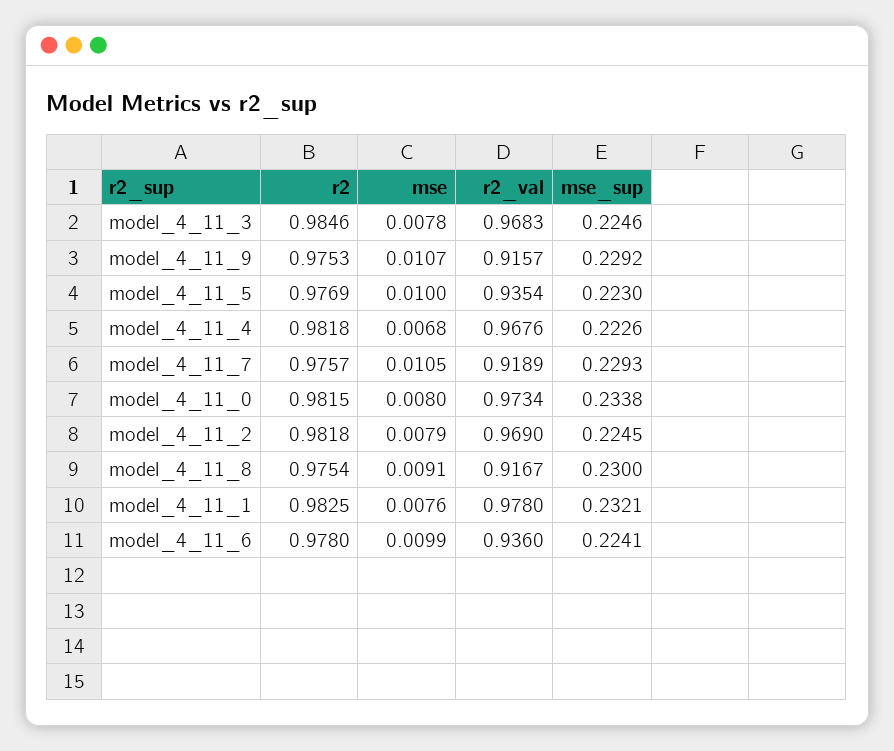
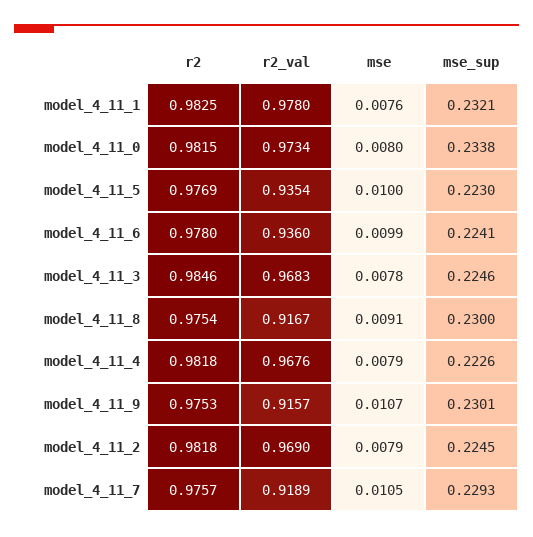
mse_sup, model_4_11_9: 0.2292 -> 0.2301
mse, model_4_11_4: 0.0068 -> 0.0079

